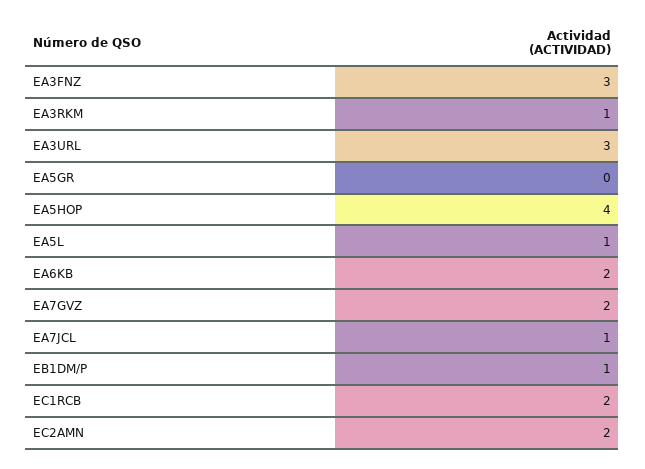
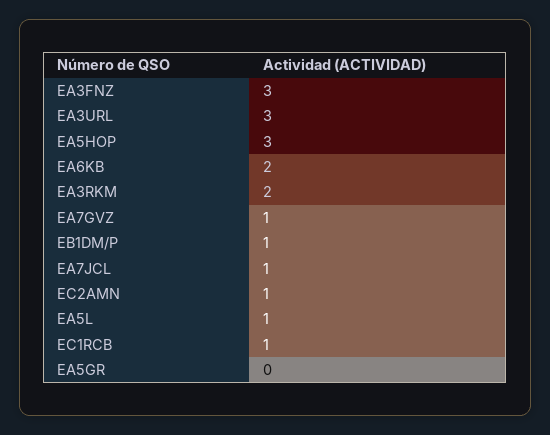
EA3RKM: 1 -> 2
EA5HOP: 4 -> 3
EA7GVZ: 2 -> 1
EC1RCB: 2 -> 1
EC2AMN: 2 -> 1

